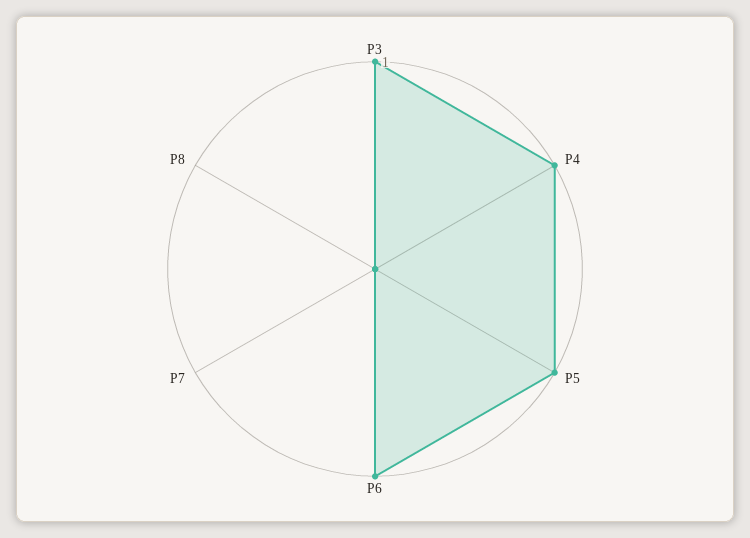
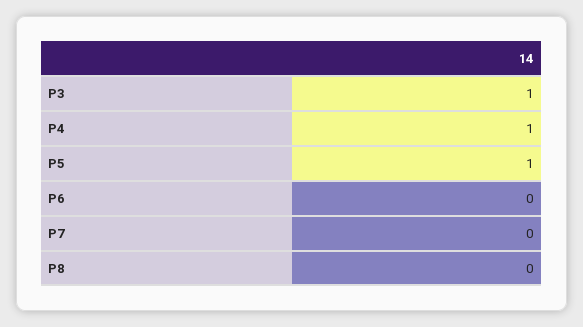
P6: 1 -> 0

